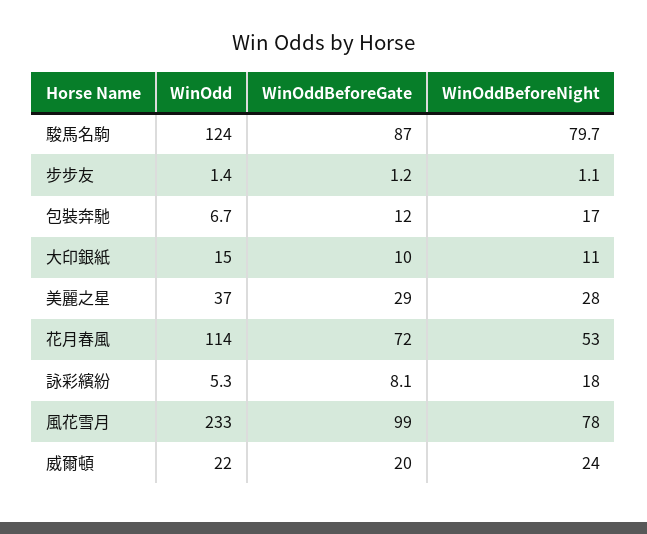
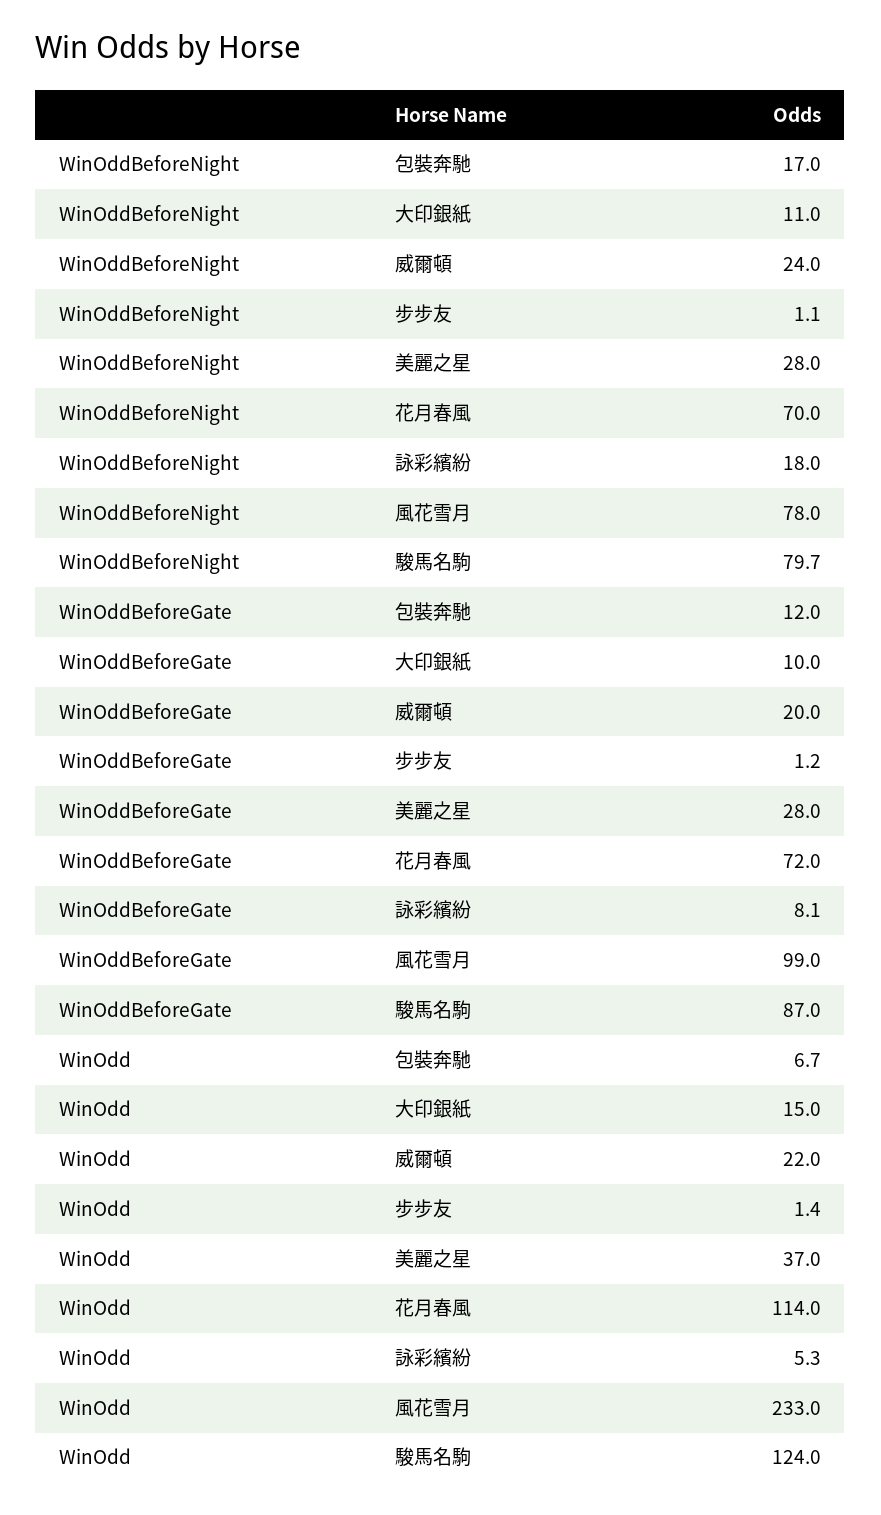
WinOddBeforeGate, 美麗之星: 29 -> 28
WinOddBeforeNight, 花月春風: 53 -> 70

